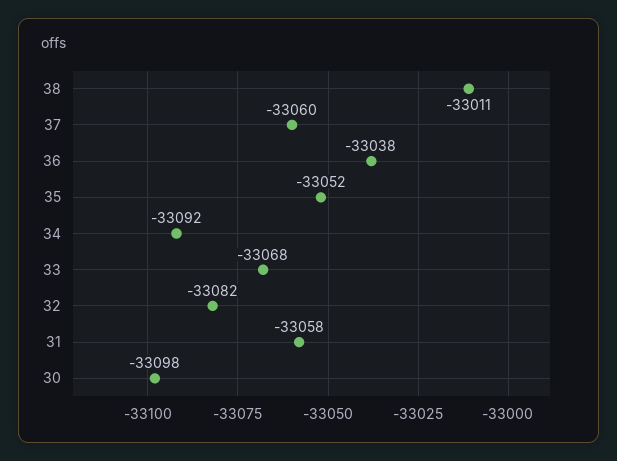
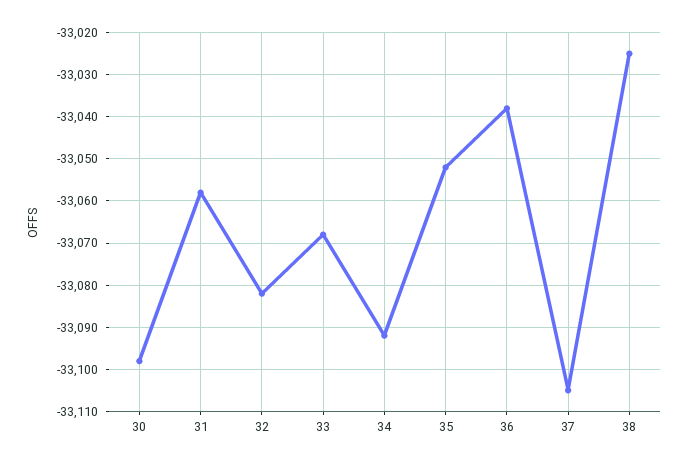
38: -33011 -> -33025
37: -33060 -> -33105

